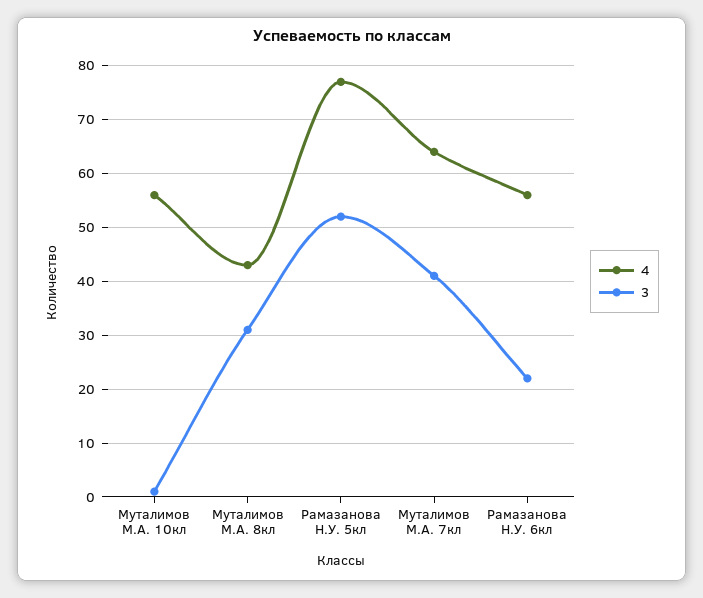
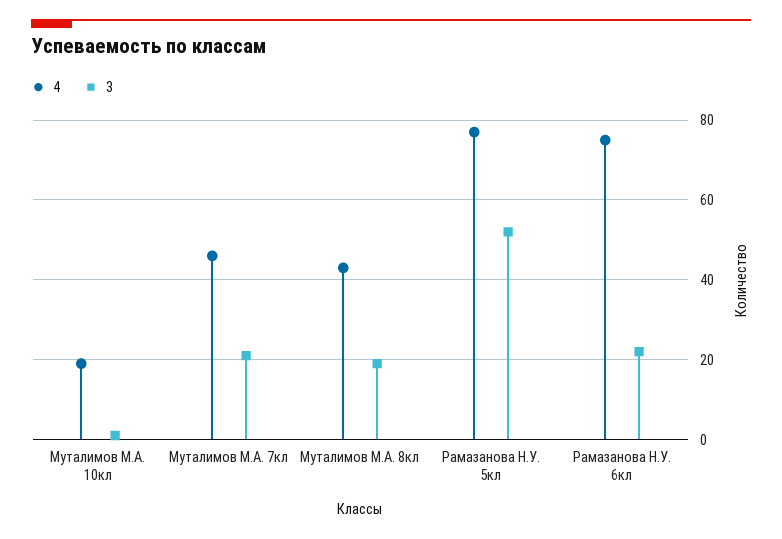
4, Муталимов М.А. 10кл: 55 -> 20
3, Муталимов М.А. 8кл: 30 -> 20
4, Муталимов М.А. 7кл: 65 -> 45
3, Муталимов М.А. 7кл: 40 -> 20
4, Рамазанова Н.У. 6кл: 55 -> 75

